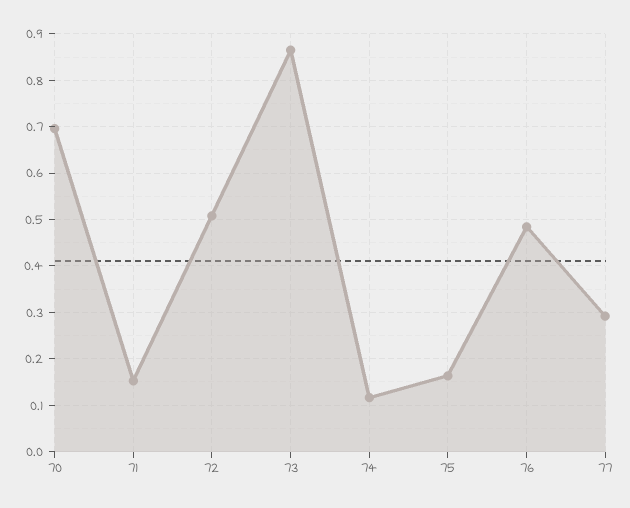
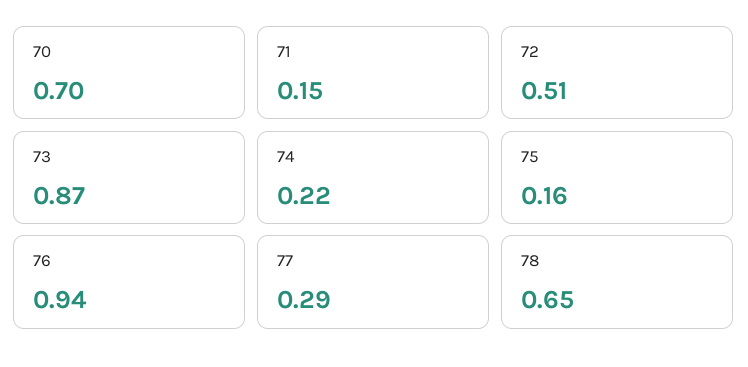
74: 0.12 -> 0.22
76: 0.48 -> 0.94
78: none -> 0.65

